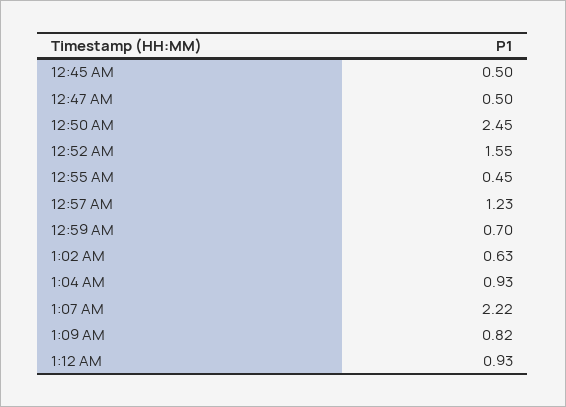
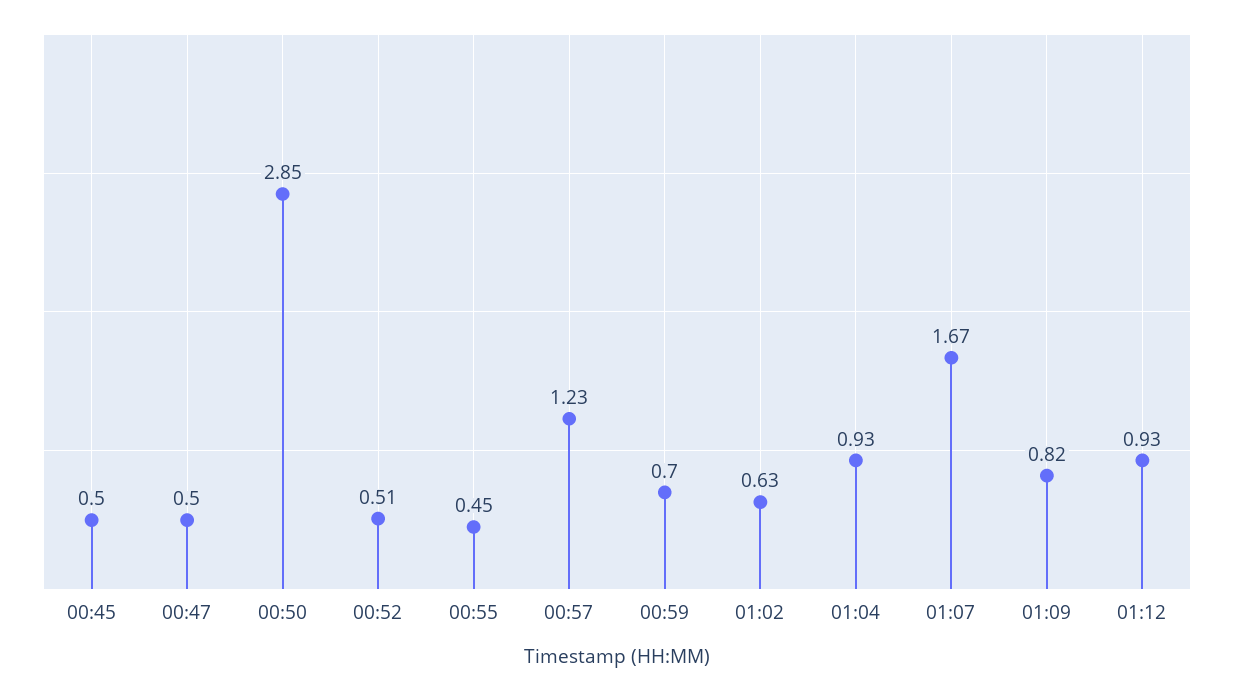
12:50 AM: 2.45 -> 2.85
12:52 AM: 1.55 -> 0.51
1:07 AM: 2.22 -> 1.67

